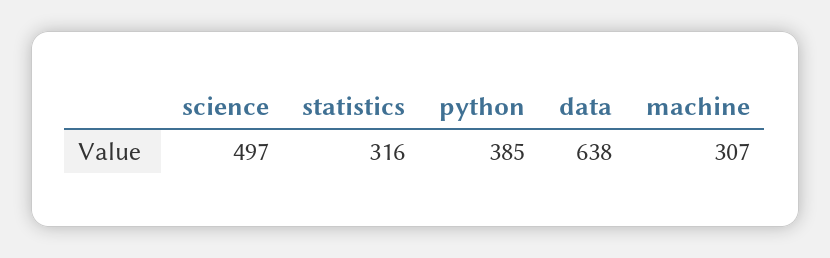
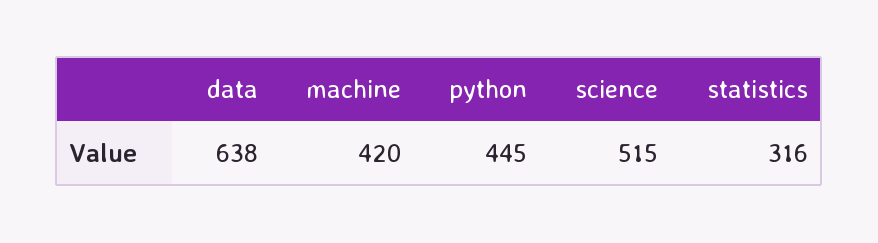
science: 497 -> 515
python: 385 -> 445
machine: 307 -> 420

